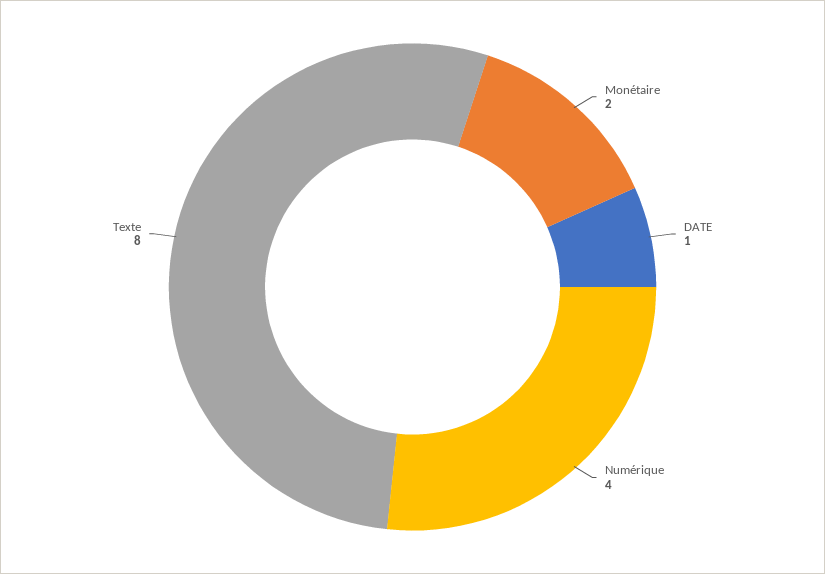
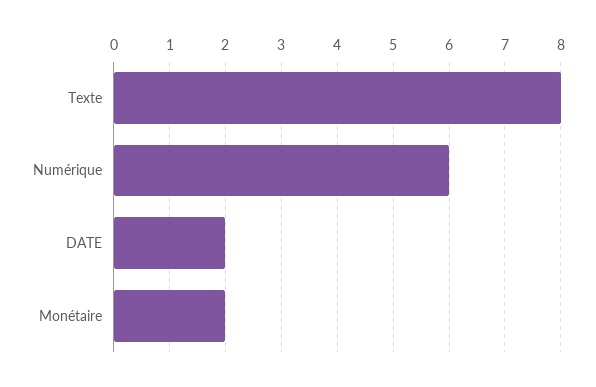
DATE: 1 -> 2
Numérique: 4 -> 6

